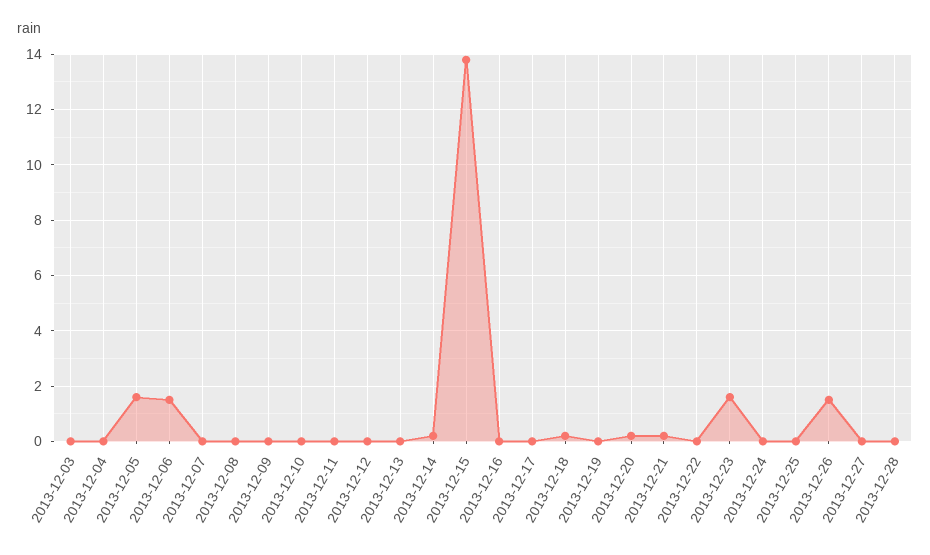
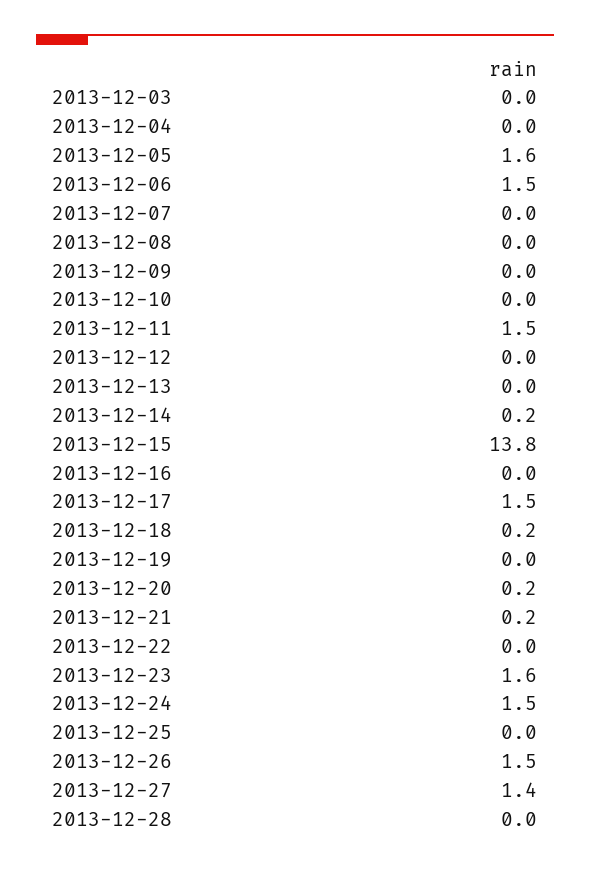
2013-12-11: 0 -> 1.5
2013-12-17: 0 -> 1.5
2013-12-24: 0 -> 1.5
2013-12-27: 0 -> 1.4

